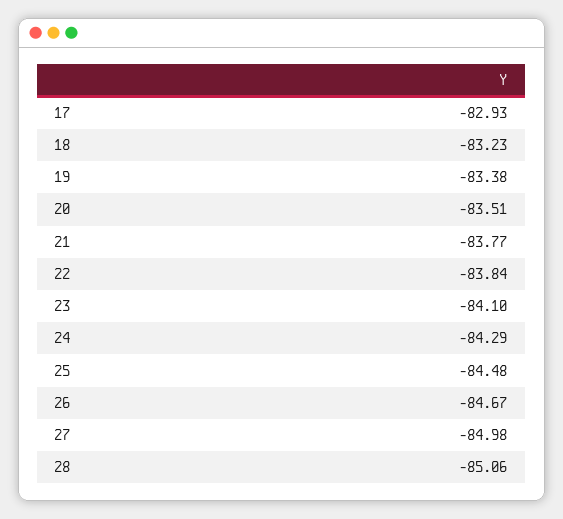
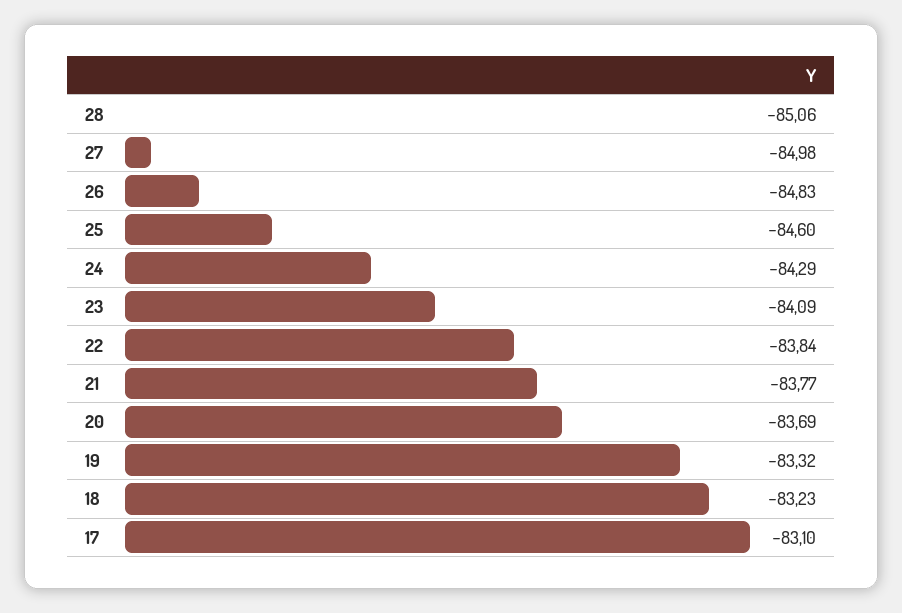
17: -82.93 -> -83.1
19: -83.38 -> -83.32
20: -83.51 -> -83.69
23: -84.1 -> -84.09
25: -84.48 -> -84.6
26: -84.67 -> -84.83

